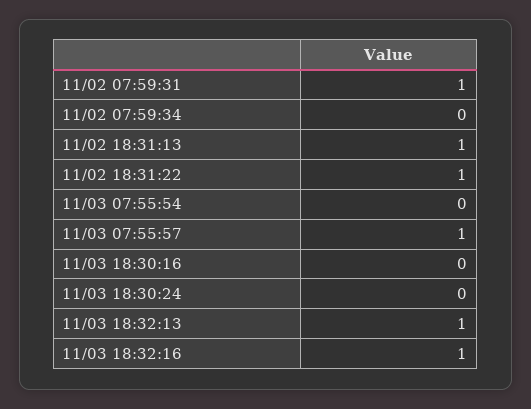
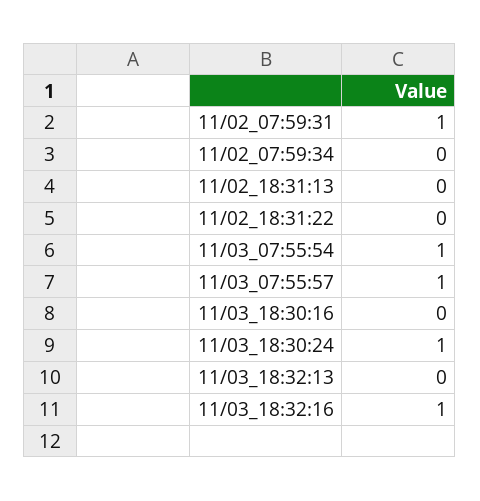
11/02 18:31:13: 1 -> 0
11/02 18:31:22: 1 -> 0
11/03 07:55:54: 0 -> 1
11/03 18:30:24: 0 -> 1
11/03 18:32:13: 1 -> 0

